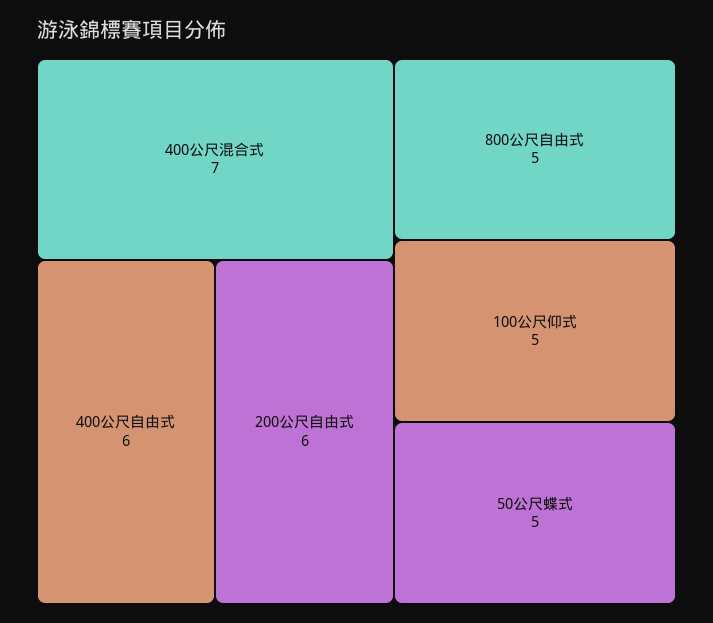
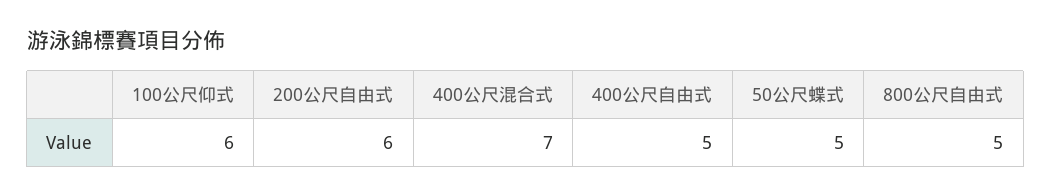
400公尺自由式: 6 -> 5
100公尺仰式: 5 -> 6

